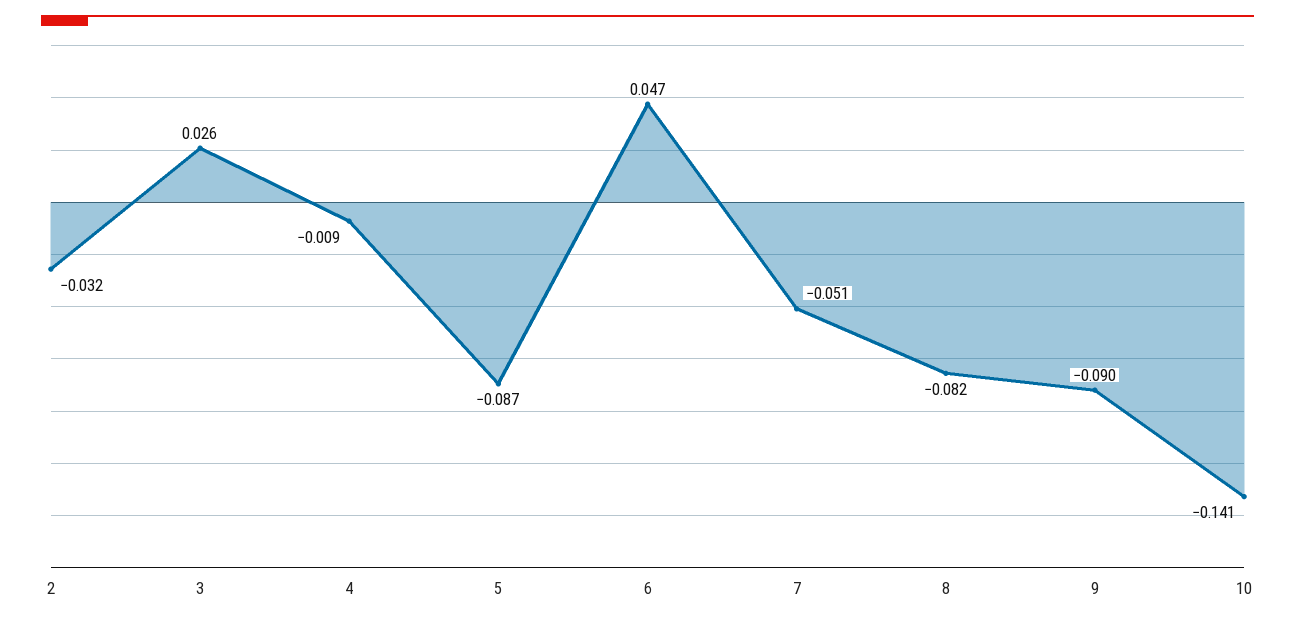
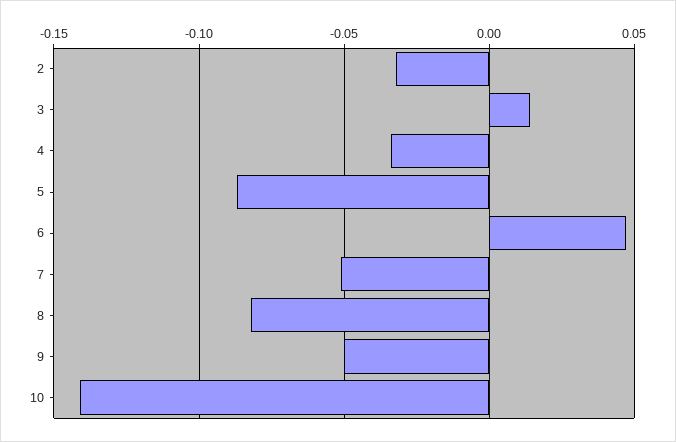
3: 0.026 -> 0.015
4: -0.009 -> -0.035
9: -0.09 -> -0.05

